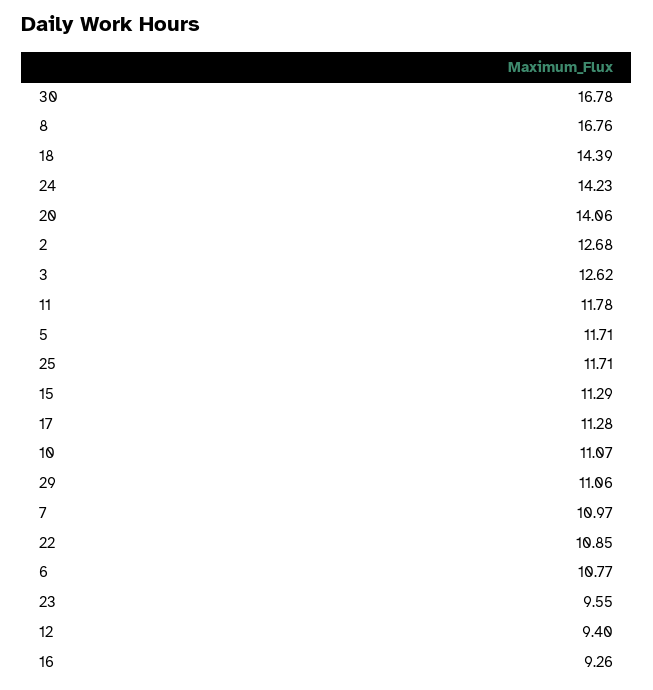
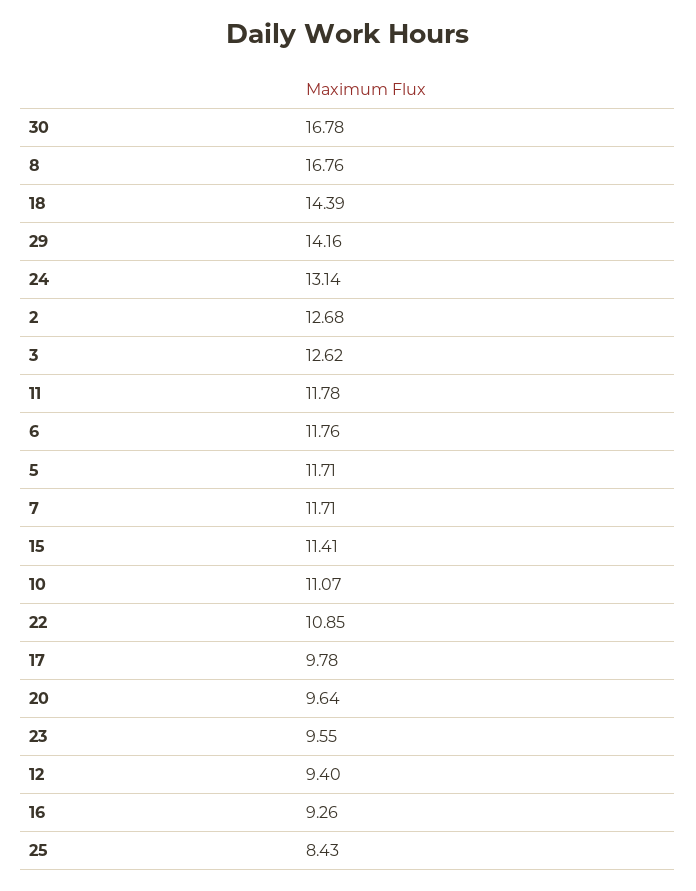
24: 14.23 -> 13.14
20: 14.06 -> 9.64
25: 11.71 -> 8.43
15: 11.29 -> 11.41
17: 11.28 -> 9.78
29: 11.06 -> 14.16
7: 10.97 -> 11.71
6: 10.77 -> 11.76

